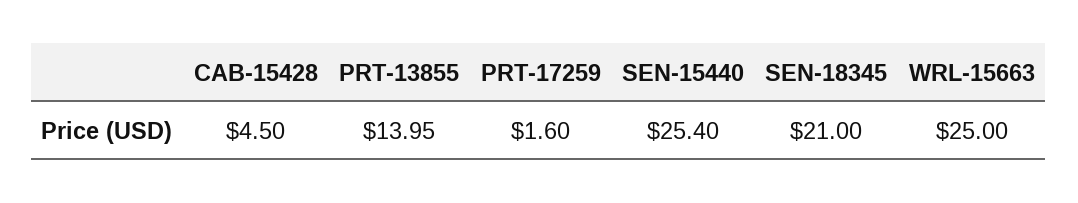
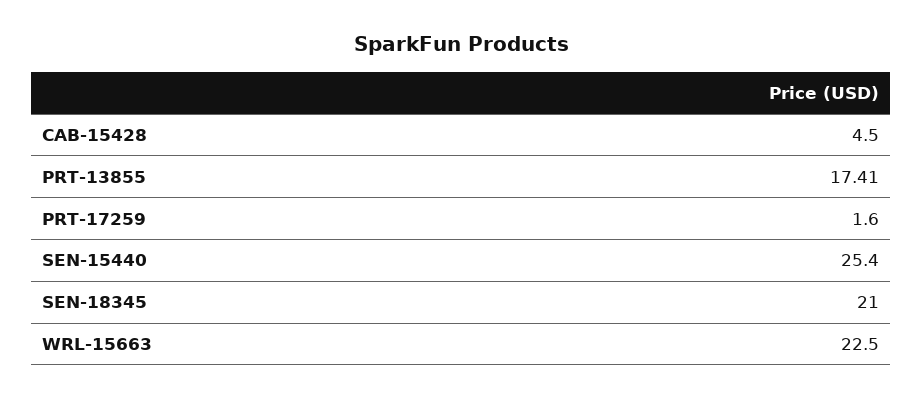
PRT-13855: 13.95 -> 17.41
WRL-15663: 25 -> 22.5

